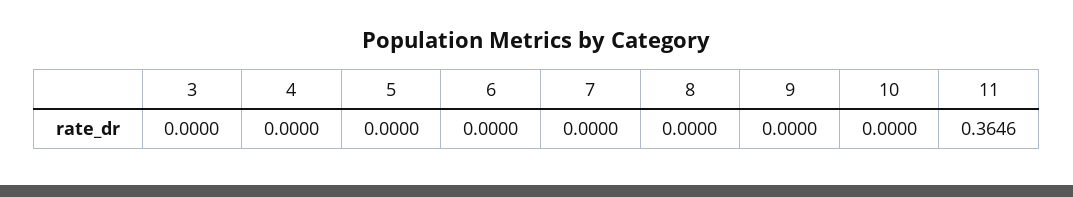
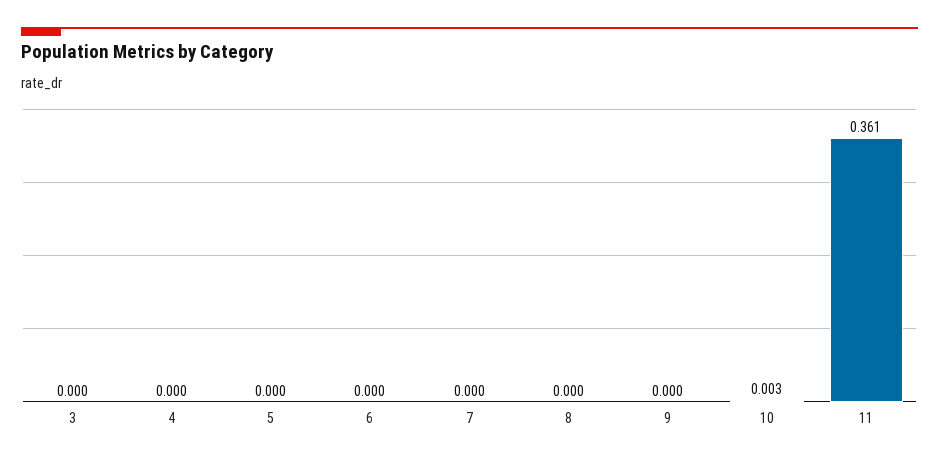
10: 0 -> 0.003
11: 0.3646 -> 0.361

